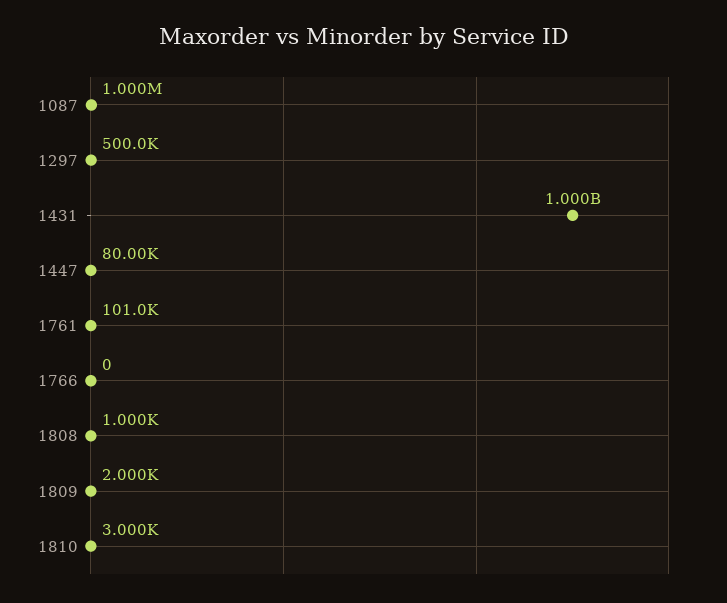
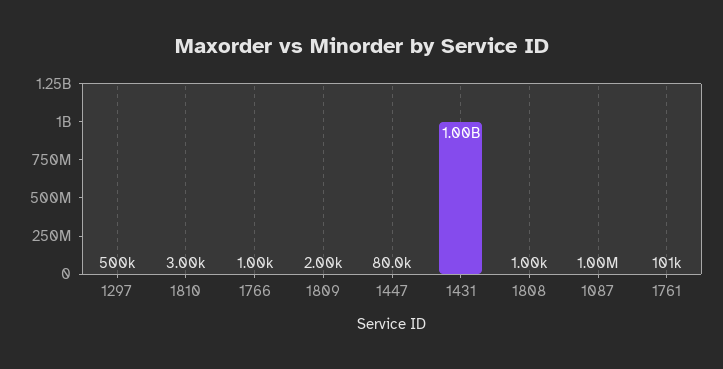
1766: 0 -> 1000

